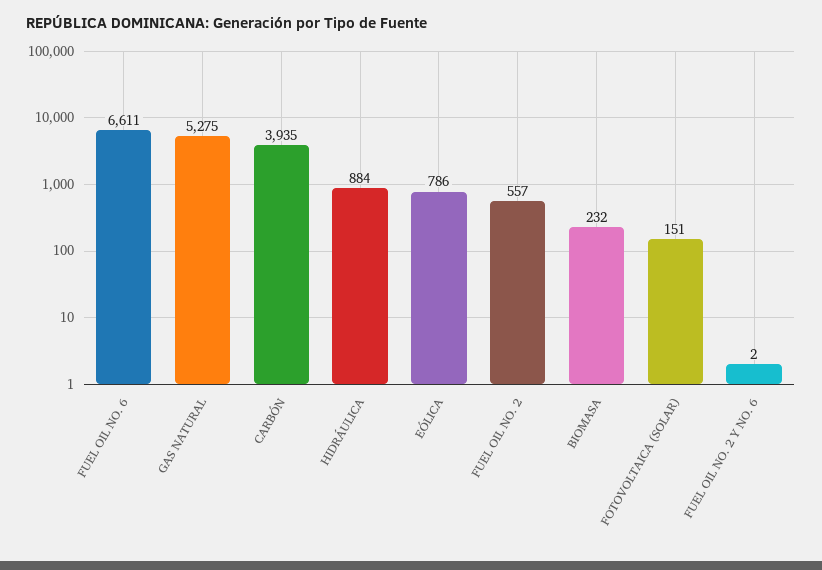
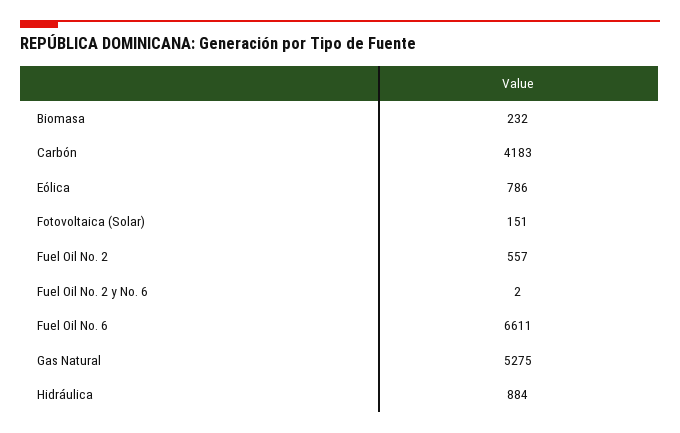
CARBÓN: 3935 -> 4183

